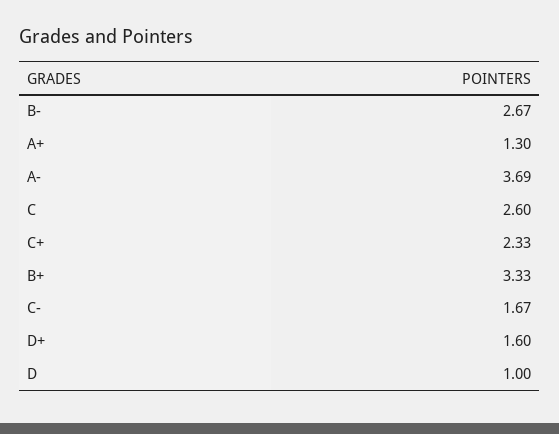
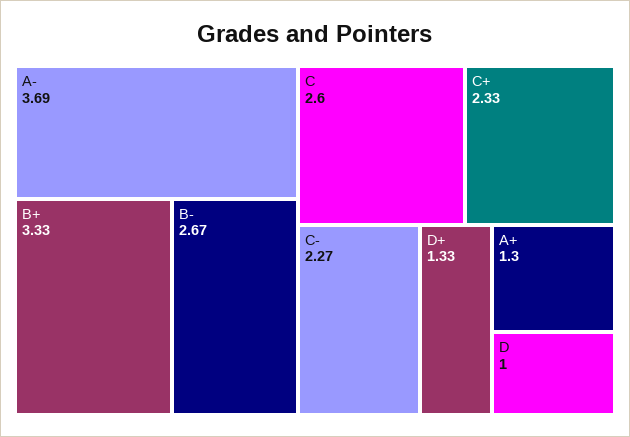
C-: 1.67 -> 2.27
D+: 1.6 -> 1.33

